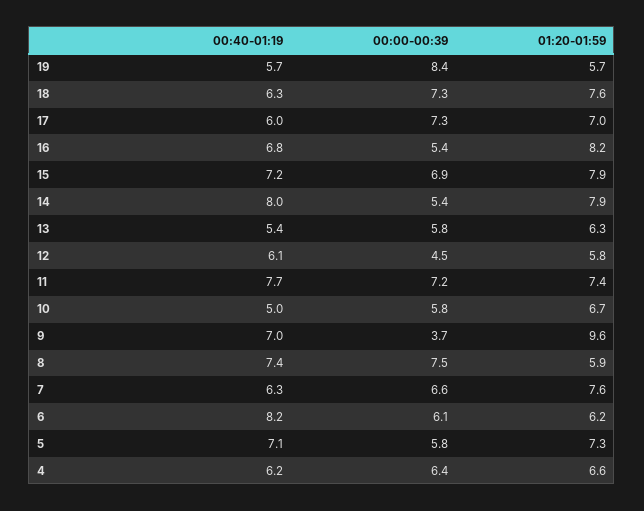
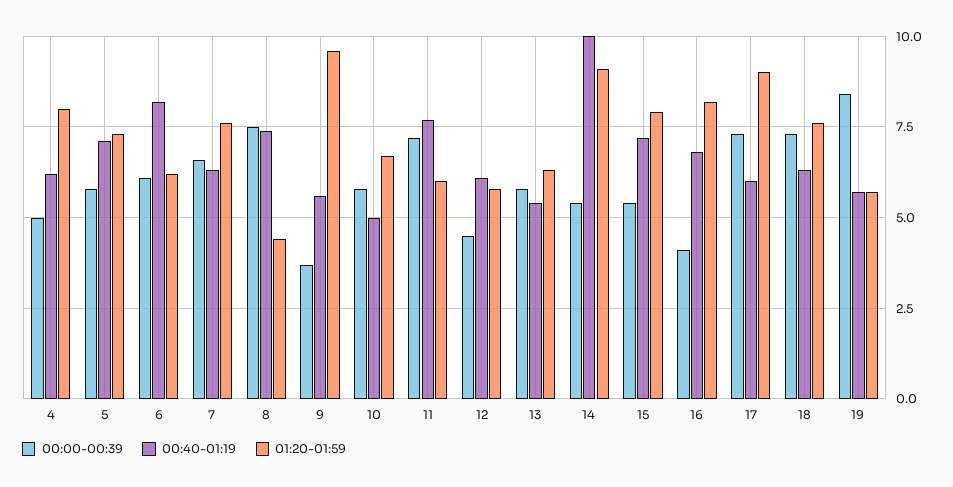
01:20-01:59, 17: 7 -> 9
00:00-00:39, 16: 5.4 -> 4
00:00-00:39, 15: 6.9 -> 5.5
00:40-01:19, 14: 8 -> 10
01:20-01:59, 14: 7.9 -> 9
01:20-01:59, 11: 7.4 -> 6
00:40-01:19, 9: 7 -> 5.5
01:20-01:59, 8: 5.9 -> 4.5
00:00-00:39, 4: 6.4 -> 5
01:20-01:59, 4: 6.6 -> 8

